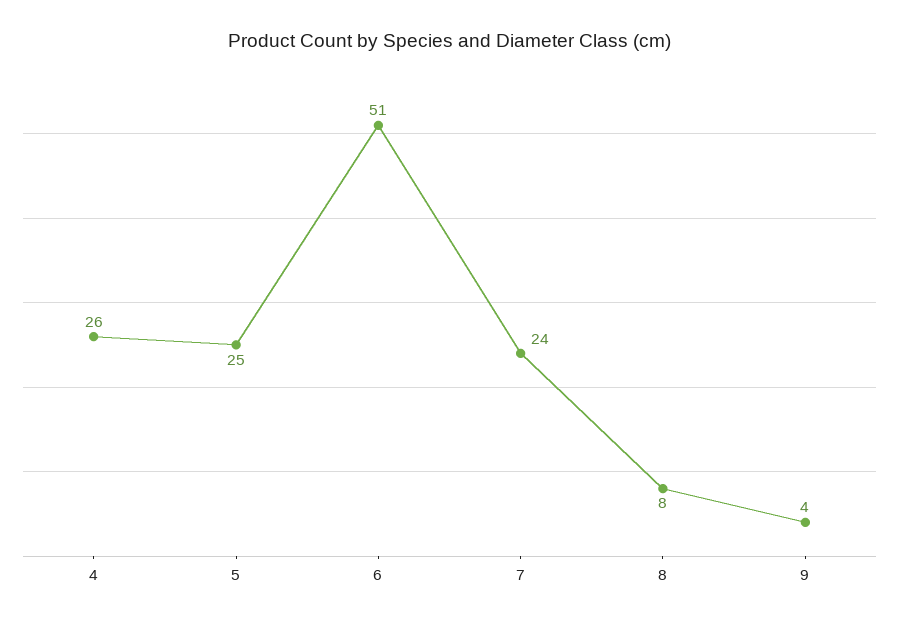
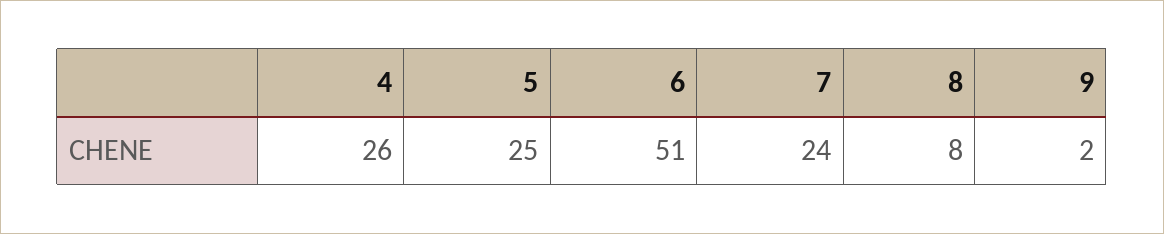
9: 4 -> 2

